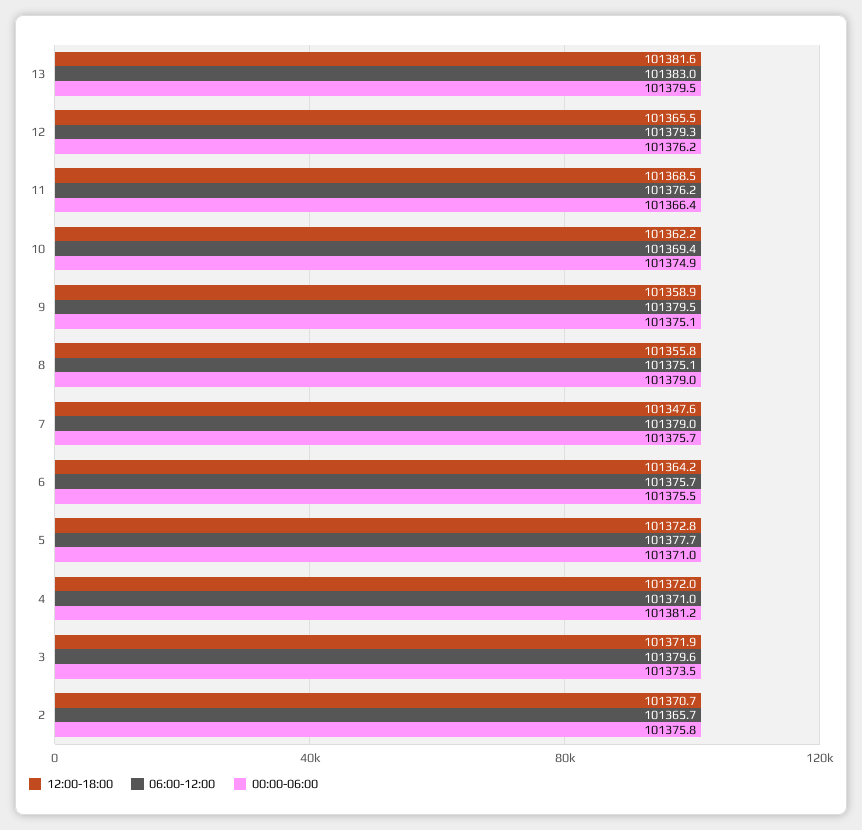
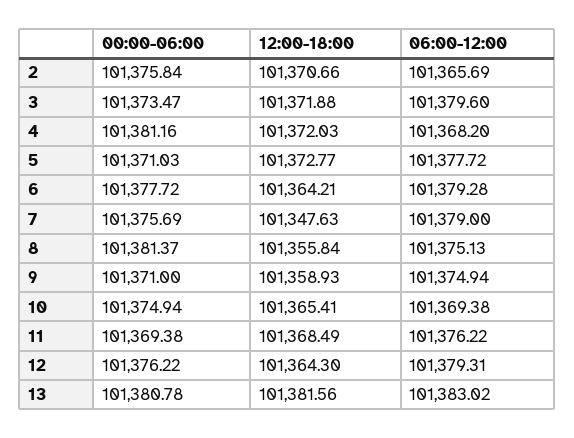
00:00-06:00, 13: 101379.5 -> 101380.78
12:00-18:00, 12: 101365.5 -> 101364.3
00:00-06:00, 11: 101366.4 -> 101369.38
12:00-18:00, 10: 101362.2 -> 101365.41
06:00-12:00, 9: 101379.5 -> 101374.94
00:00-06:00, 9: 101375.1 -> 101371
00:00-06:00, 8: 101379 -> 101381.37
06:00-12:00, 6: 101375.7 -> 101379.28
00:00-06:00, 6: 101375.5 -> 101377.72
06:00-12:00, 4: 101371 -> 101368.2

